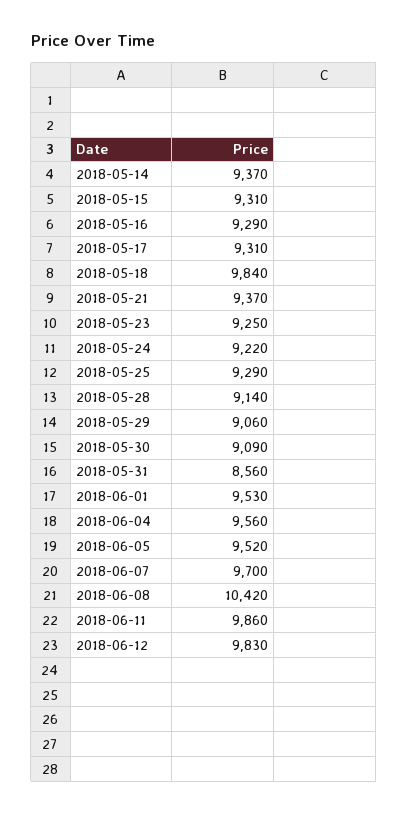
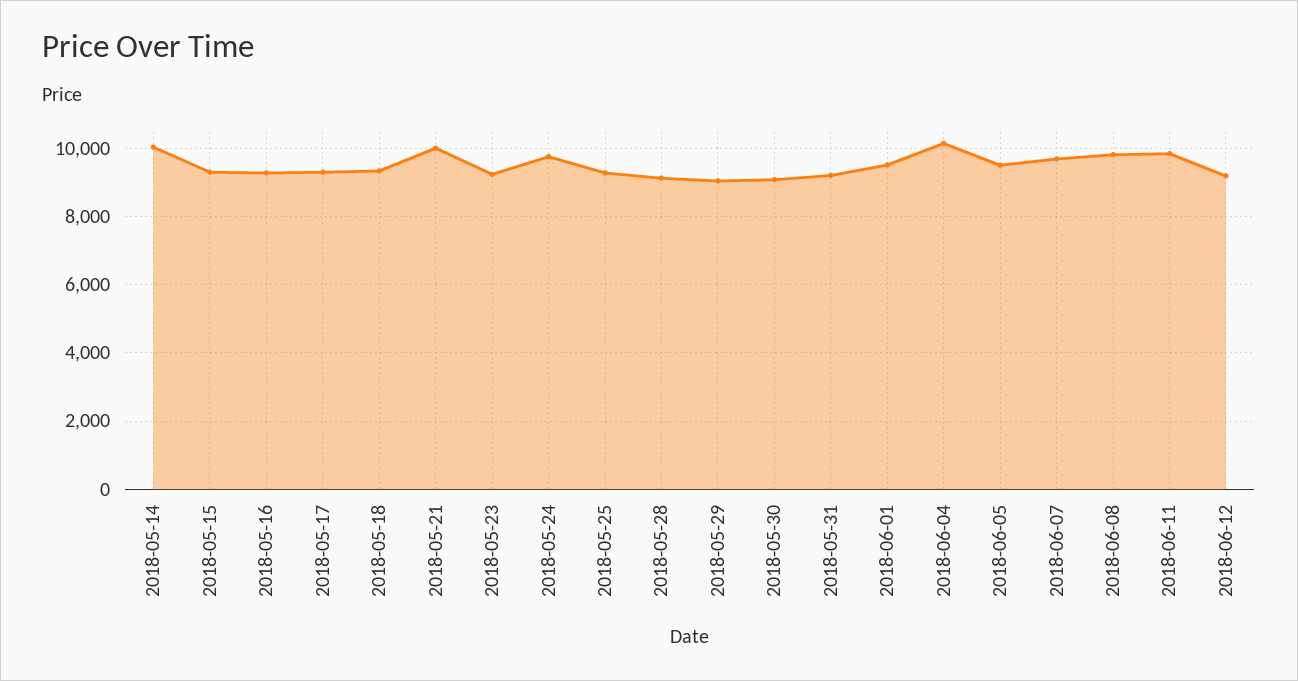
2018-05-14: 9370 -> 10000
2018-05-18: 9840 -> 9400
2018-05-21: 9370 -> 10000
2018-05-24: 9220 -> 9800
2018-05-31: 8560 -> 9200
2018-06-04: 9560 -> 10200
2018-06-08: 10420 -> 9800
2018-06-12: 9830 -> 9200

